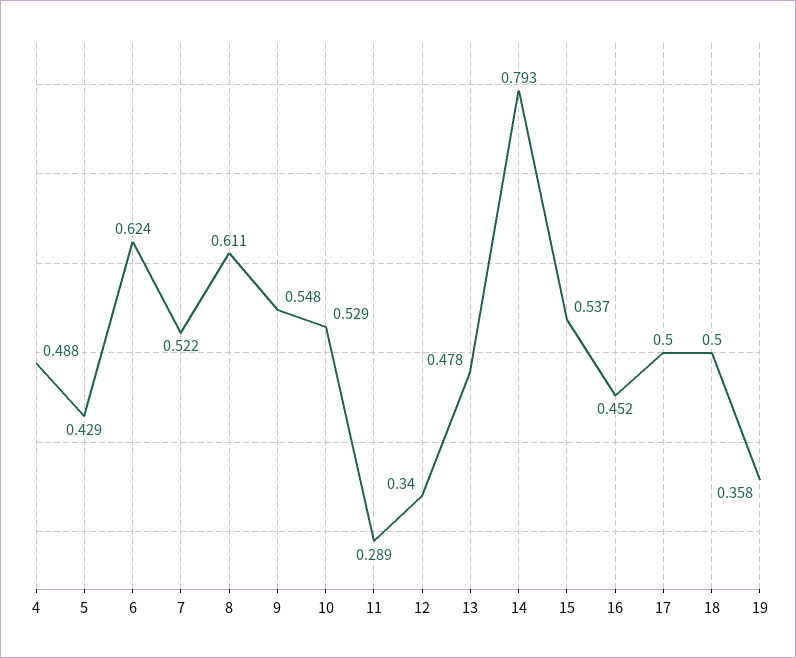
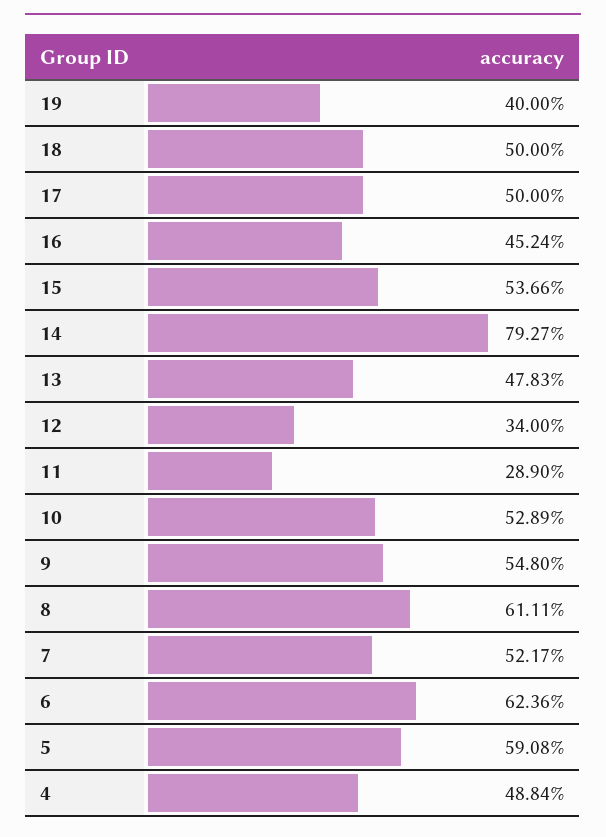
5: 0.429 -> 0.5908
19: 0.358 -> 0.4

